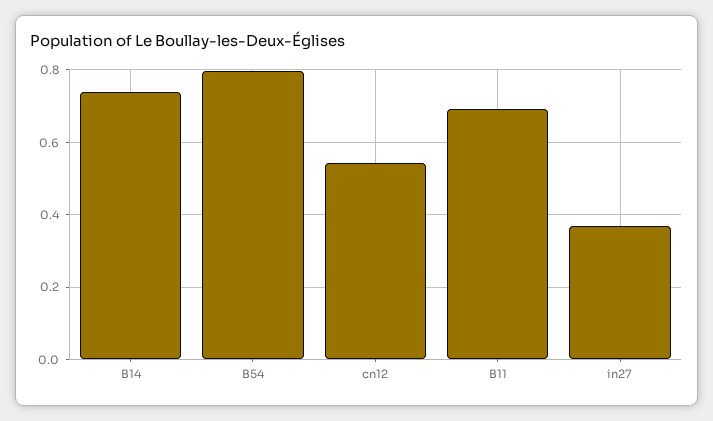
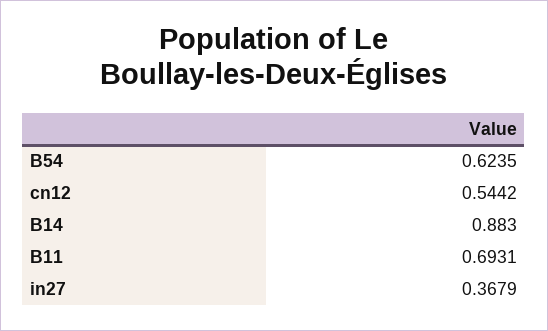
B14: 0.74 -> 0.883
B54: 0.8 -> 0.6235

